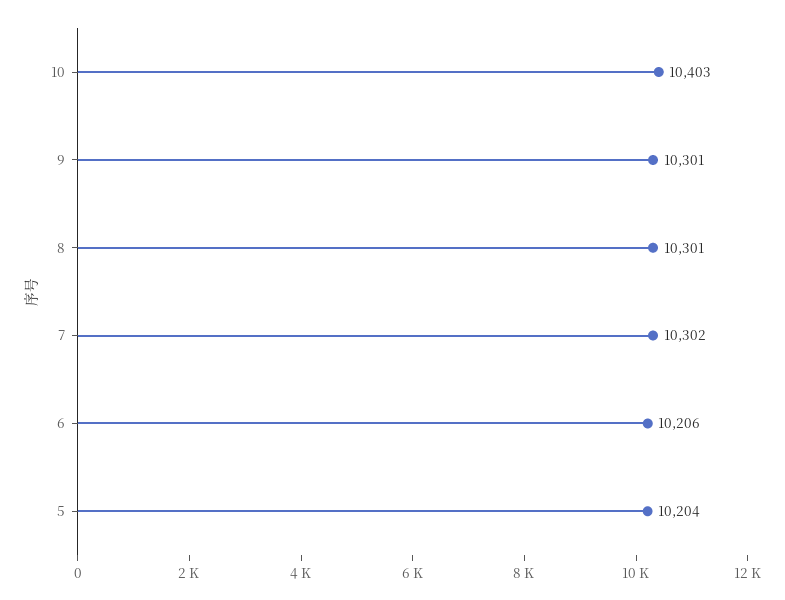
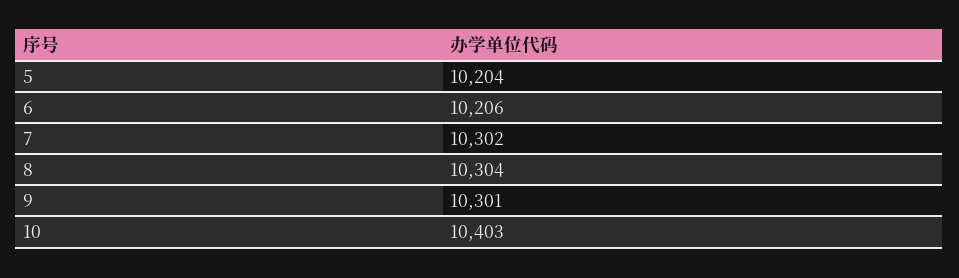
8: 10301 -> 10304

